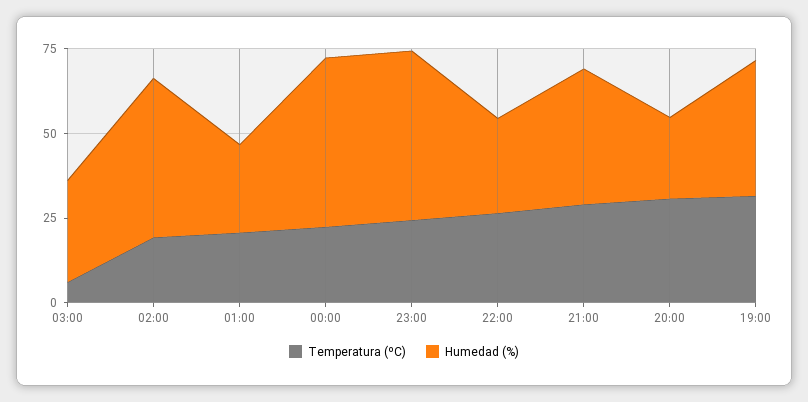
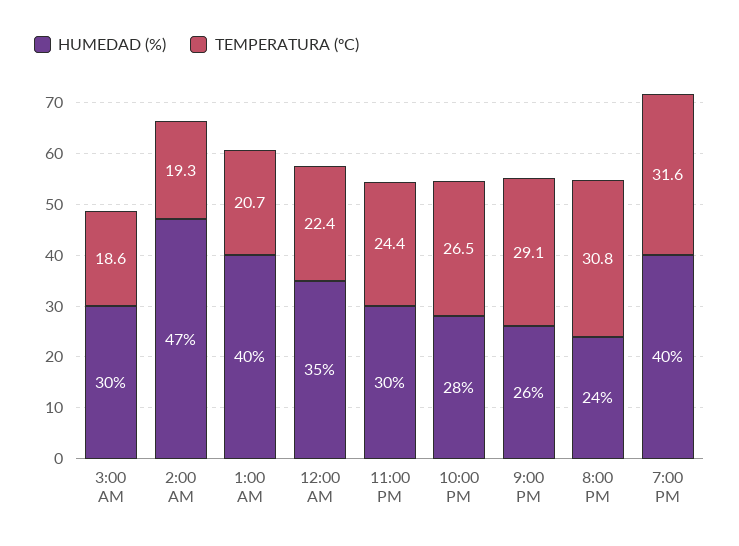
Temperatura (ºC), 03:00: 5 -> 18.6
Humedad (%), 01:00: 25 -> 40
Humedad (%), 00:00: 50 -> 35
Humedad (%), 23:00: 50 -> 30
Humedad (%), 21:00: 40 -> 26

